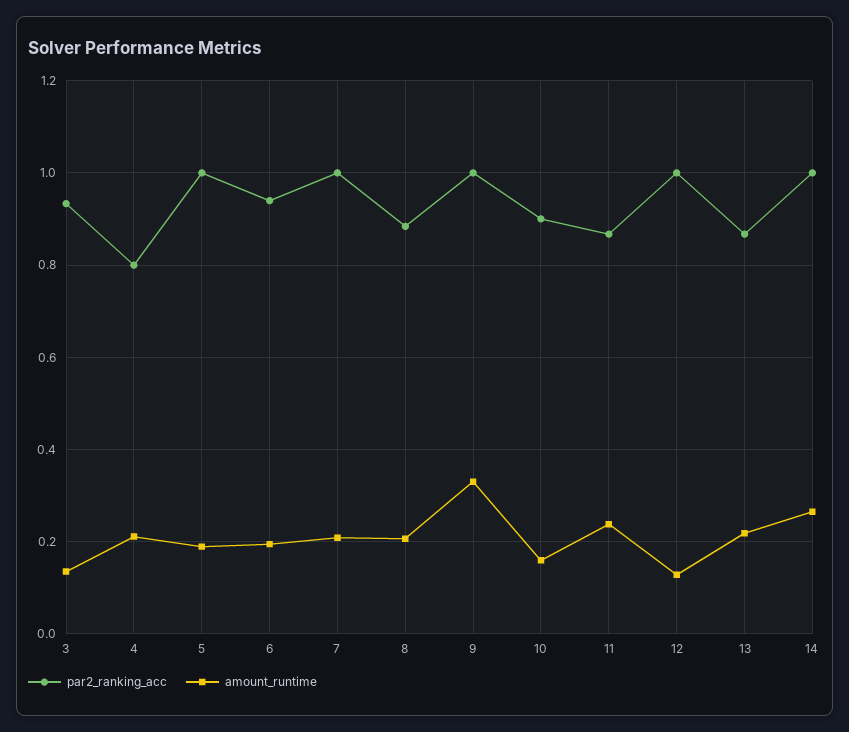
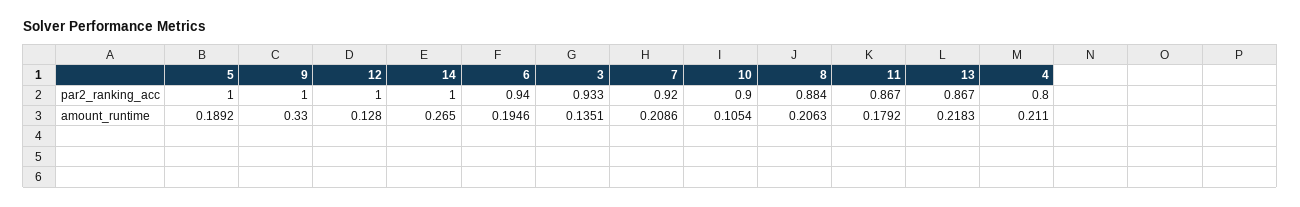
par2_ranking_acc, 7: 1 -> 0.92
amount_runtime, 10: 0.16 -> 0.1054
amount_runtime, 11: 0.24 -> 0.1792

